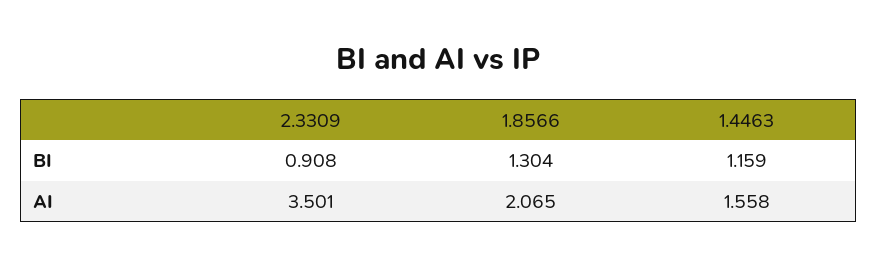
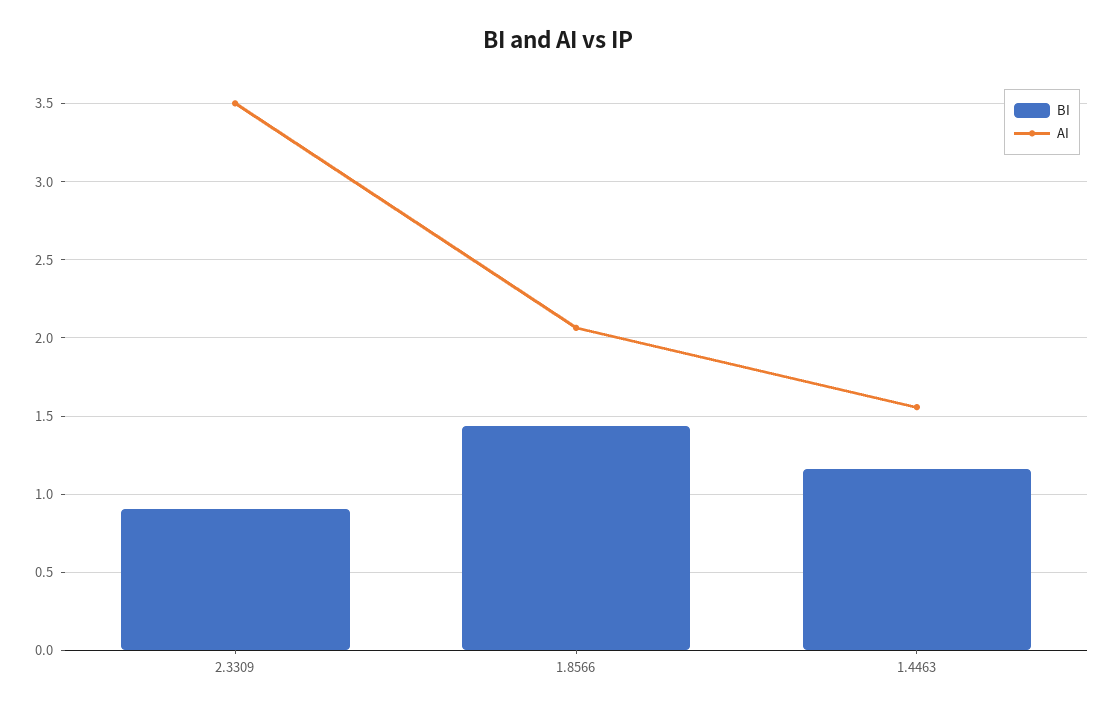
BI, 1.8566: 1.304 -> 1.45

